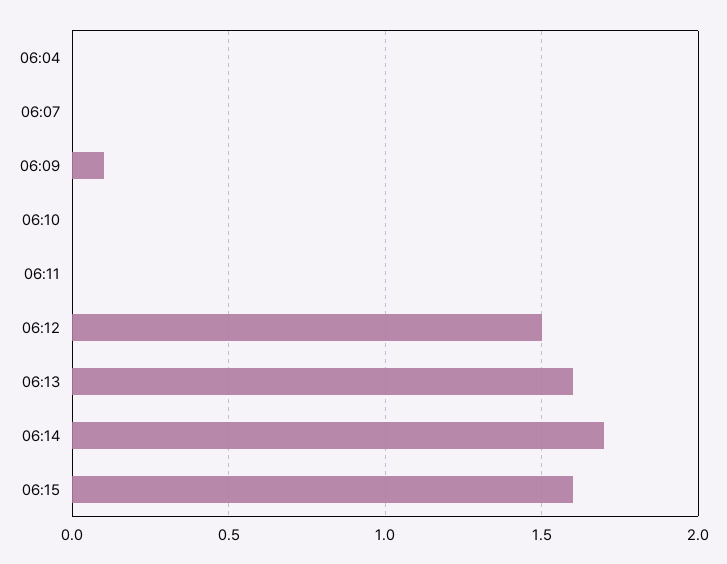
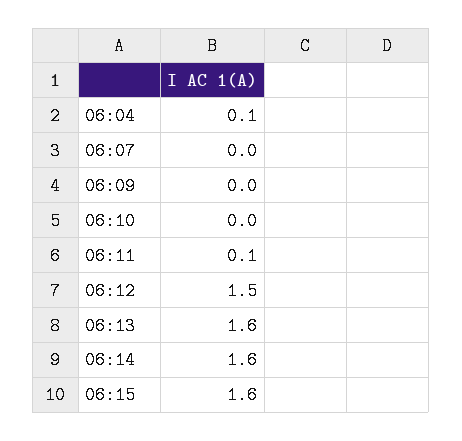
06:04: 0 -> 0.1
06:09: 0.1 -> 0
06:11: 0 -> 0.1
06:14: 1.7 -> 1.6

